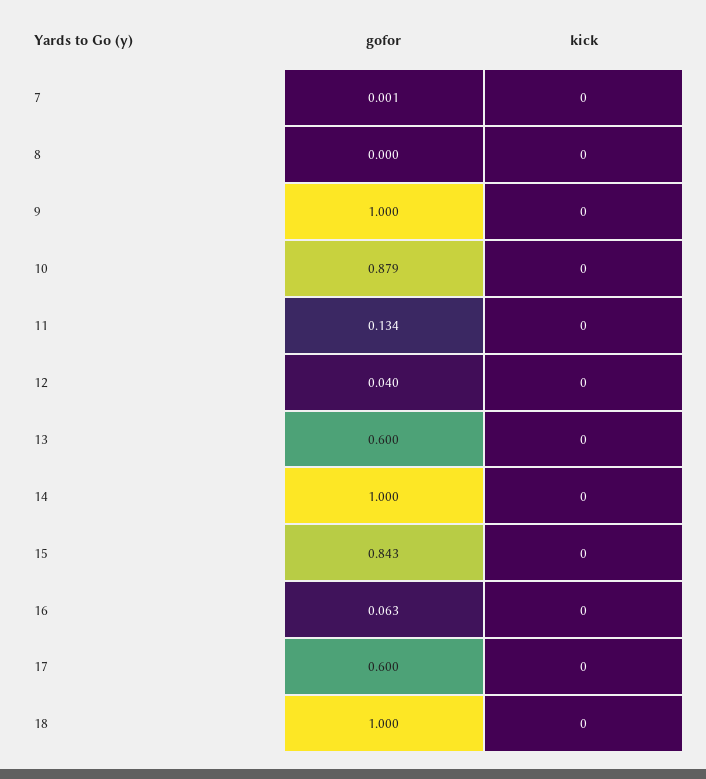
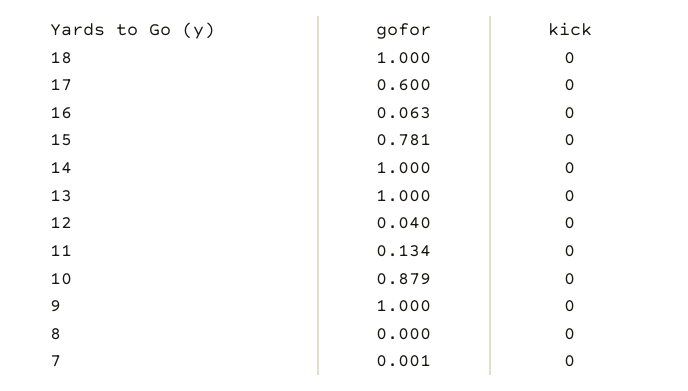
gofor, 13: 0.6 -> 1
gofor, 15: 0.843 -> 0.781

